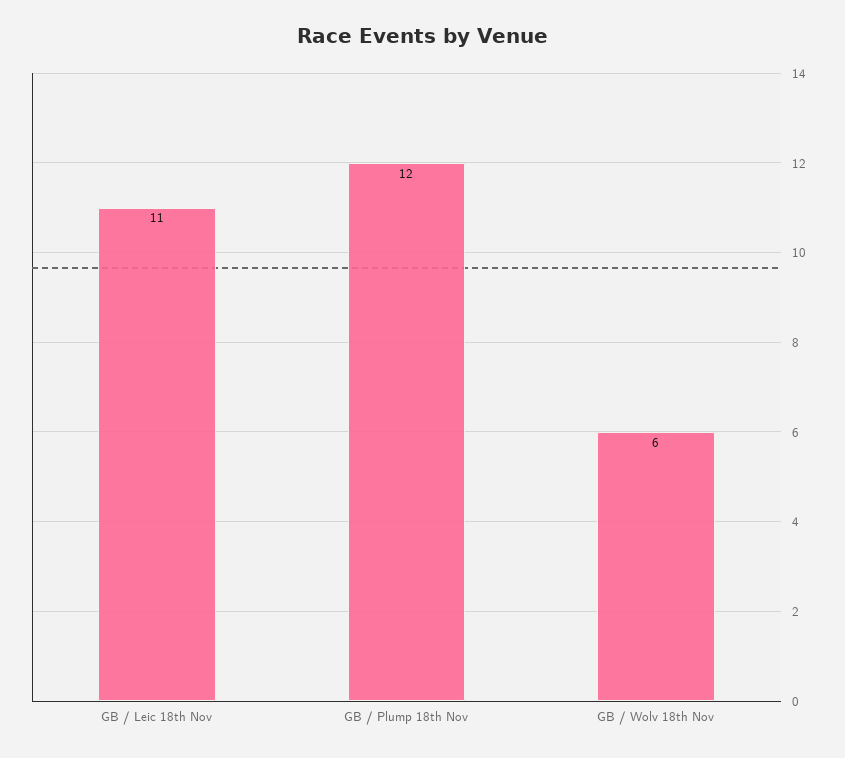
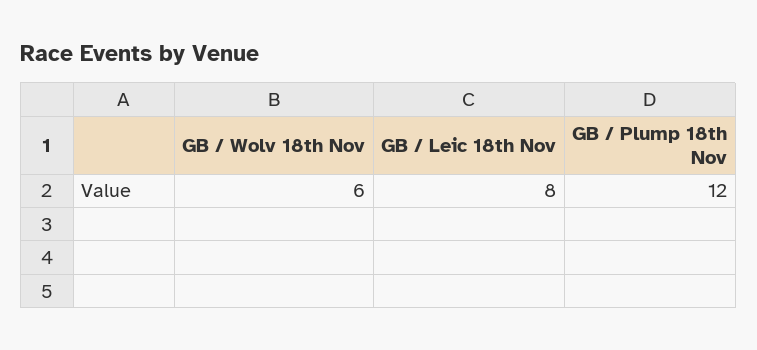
GB / Leic 18th Nov: 11 -> 8

